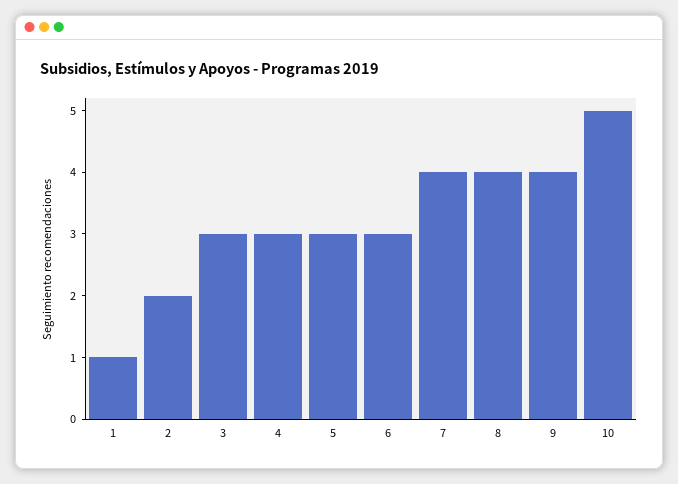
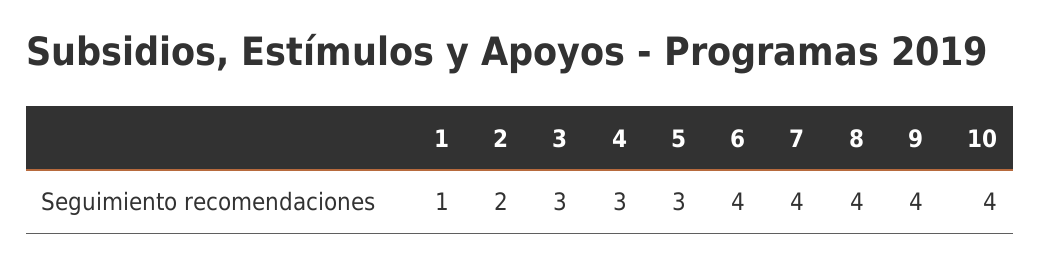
6: 3 -> 4
10: 5 -> 4

